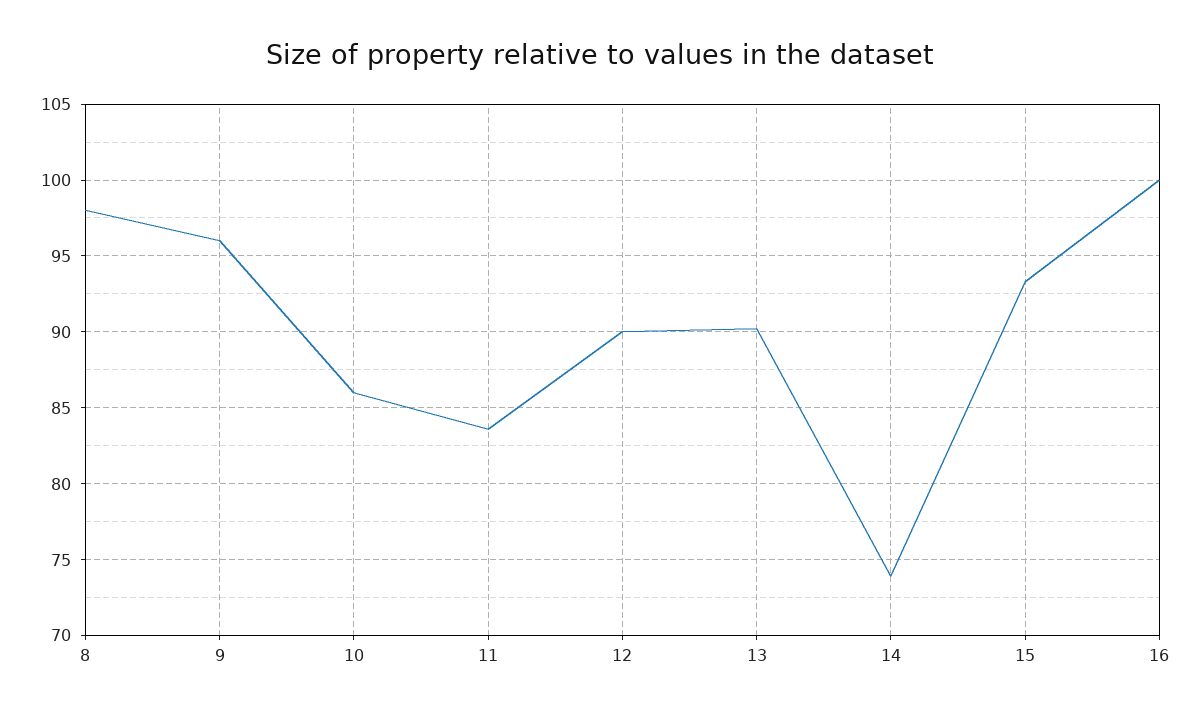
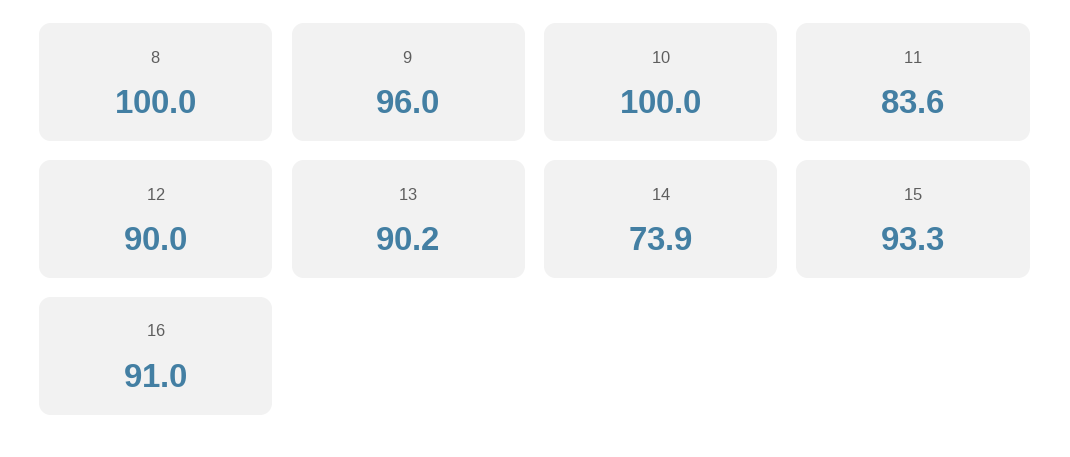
8: 98 -> 100
10: 86 -> 100
16: 100 -> 91

